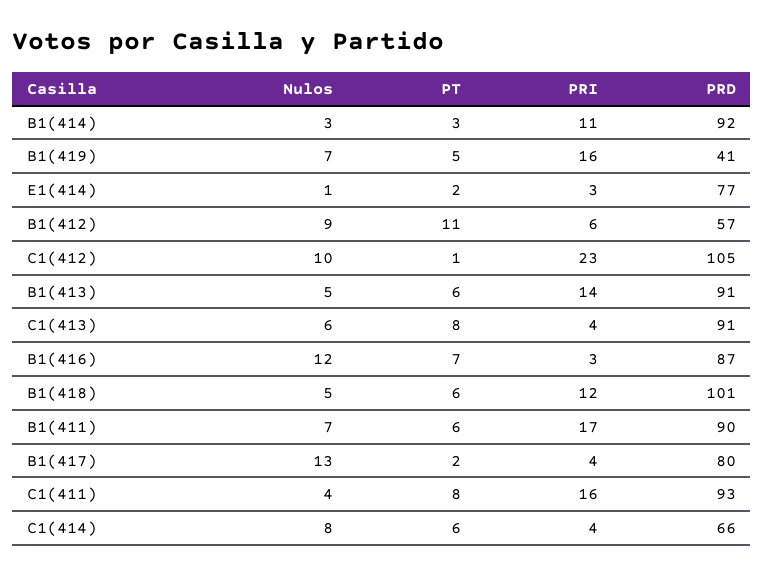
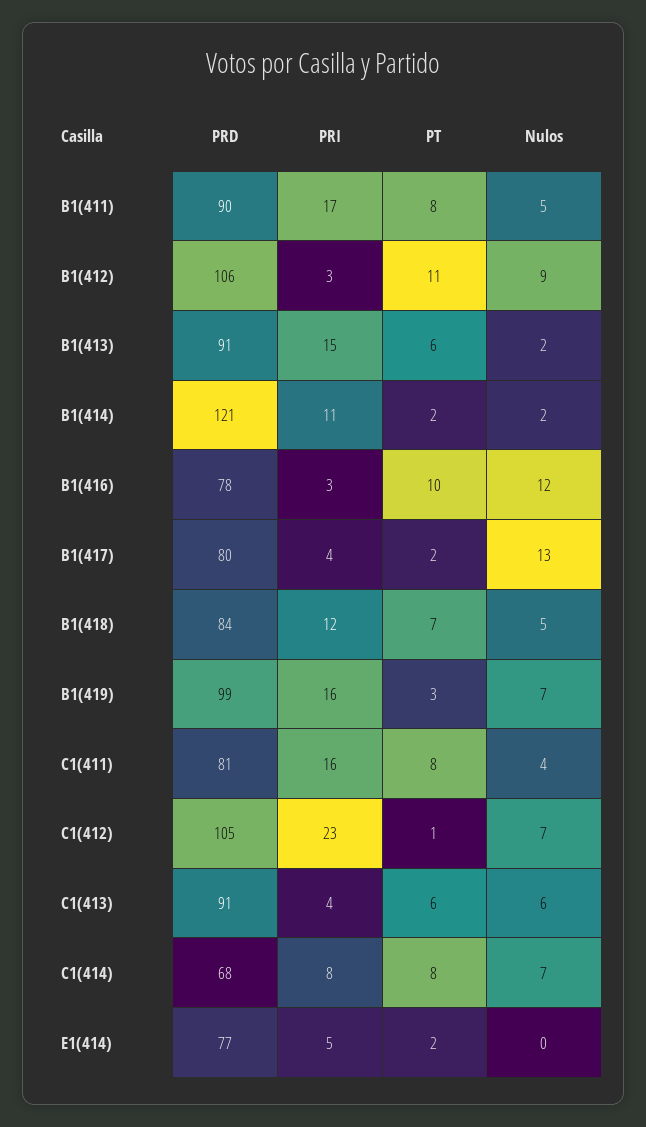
Nulos, B1(414): 3 -> 2
PT, B1(414): 3 -> 2
PRD, B1(414): 92 -> 121
PT, B1(419): 5 -> 3
PRD, B1(419): 41 -> 99
Nulos, E1(414): 1 -> 0
PRI, E1(414): 3 -> 5
PRI, B1(412): 6 -> 3
PRD, B1(412): 57 -> 106
Nulos, C1(412): 10 -> 7
Nulos, B1(413): 5 -> 2
PRI, B1(413): 14 -> 15
PT, C1(413): 8 -> 6
PT, B1(416): 7 -> 10
PRD, B1(416): 87 -> 78
PT, B1(418): 6 -> 7
PRD, B1(418): 101 -> 84
Nulos, B1(411): 7 -> 5
PT, B1(411): 6 -> 8
PRD, C1(411): 93 -> 81
Nulos, C1(414): 8 -> 7
PT, C1(414): 6 -> 8
PRI, C1(414): 4 -> 8
PRD, C1(414): 66 -> 68

